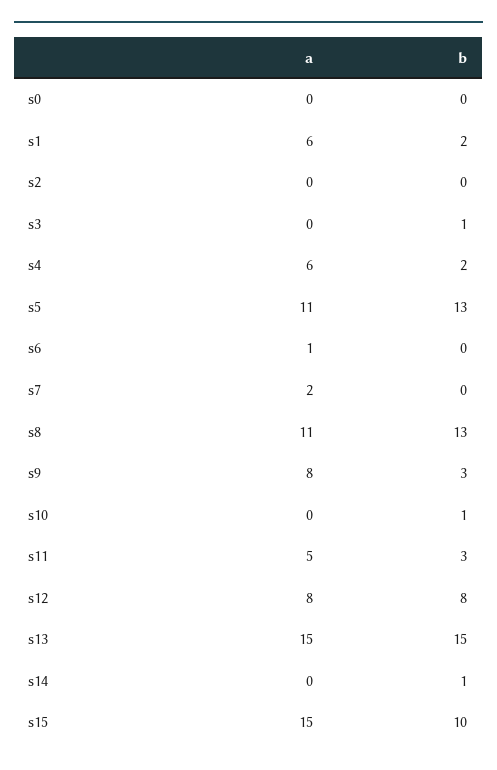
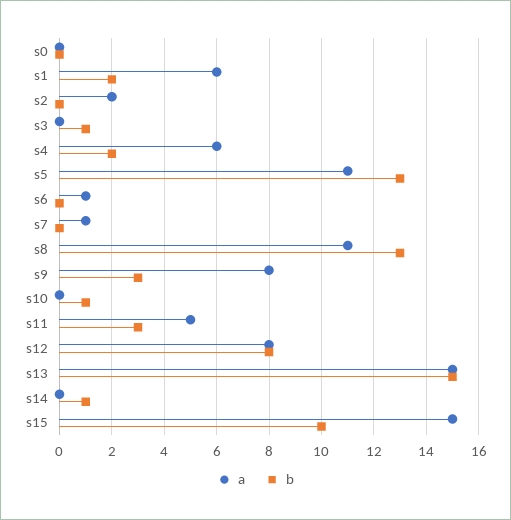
a, s2: 0 -> 2
a, s7: 2 -> 1

